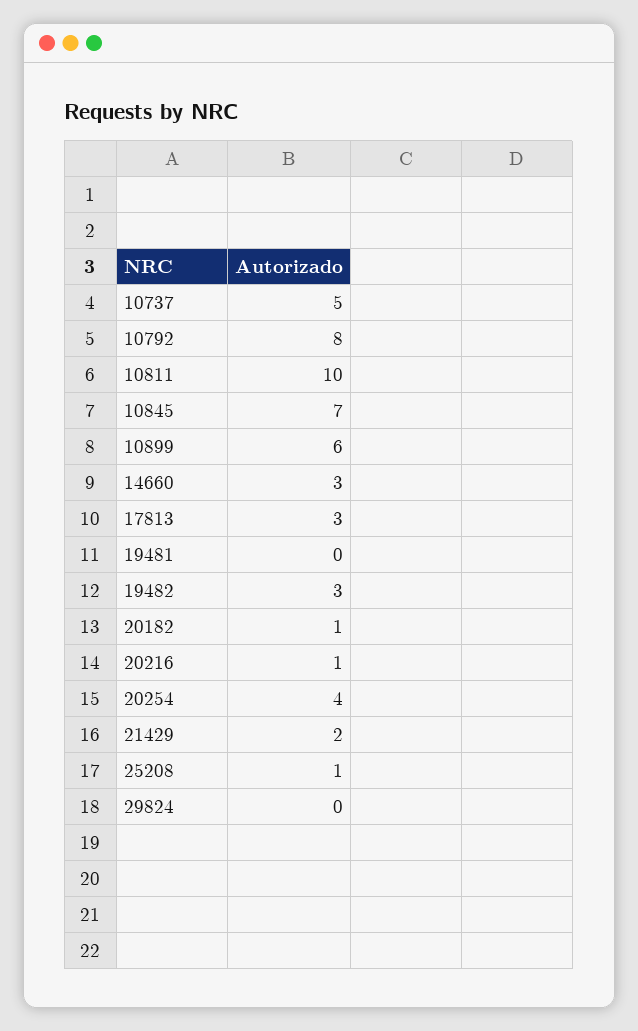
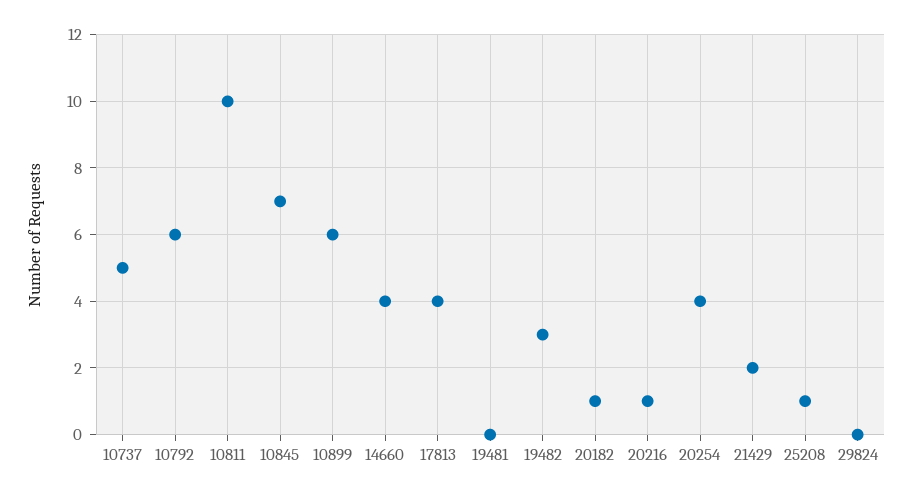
10792: 8 -> 6
14660: 3 -> 4
17813: 3 -> 4

